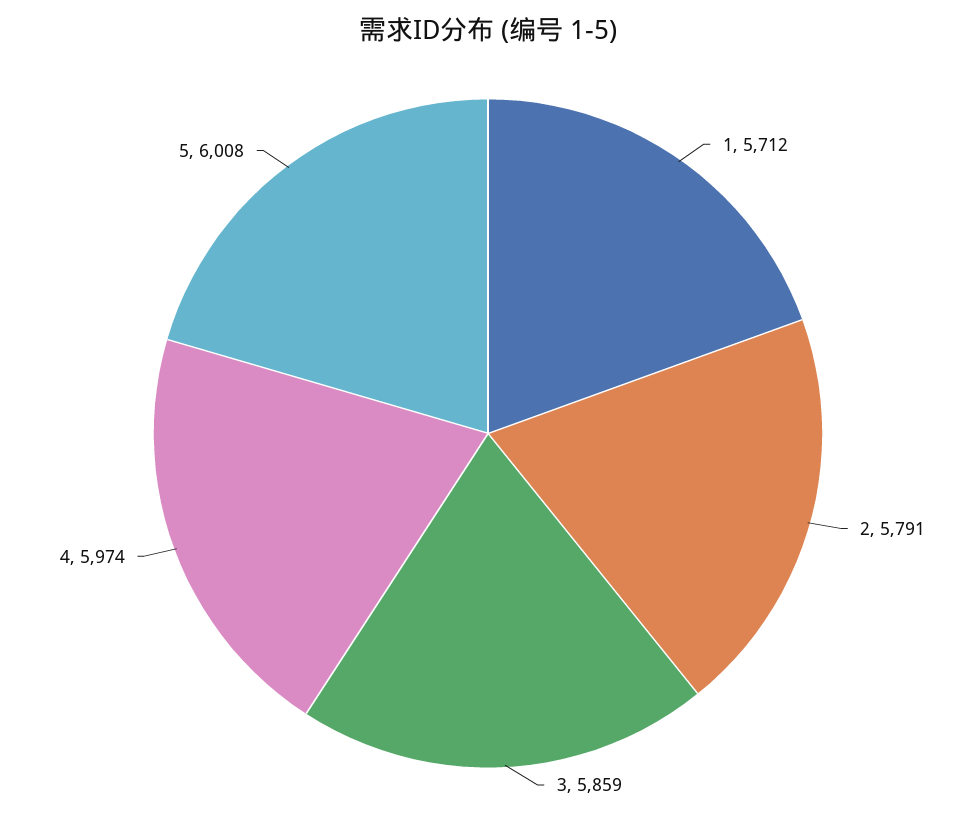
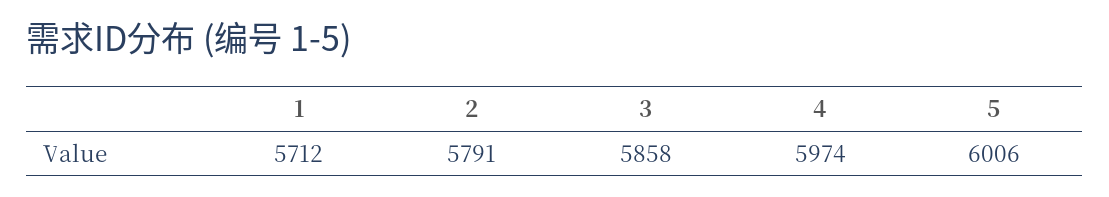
3: 5859 -> 5858
5: 6008 -> 6006

